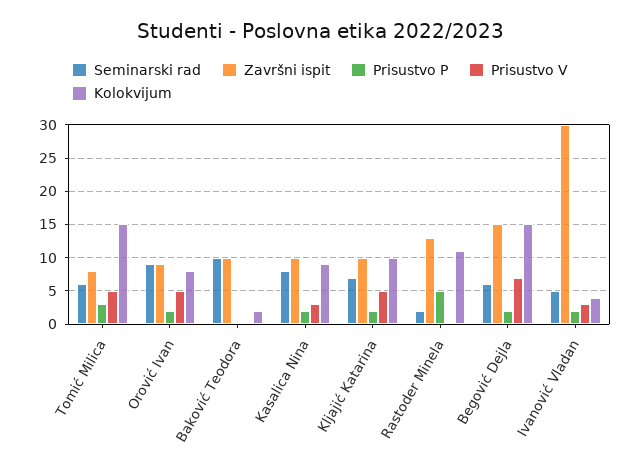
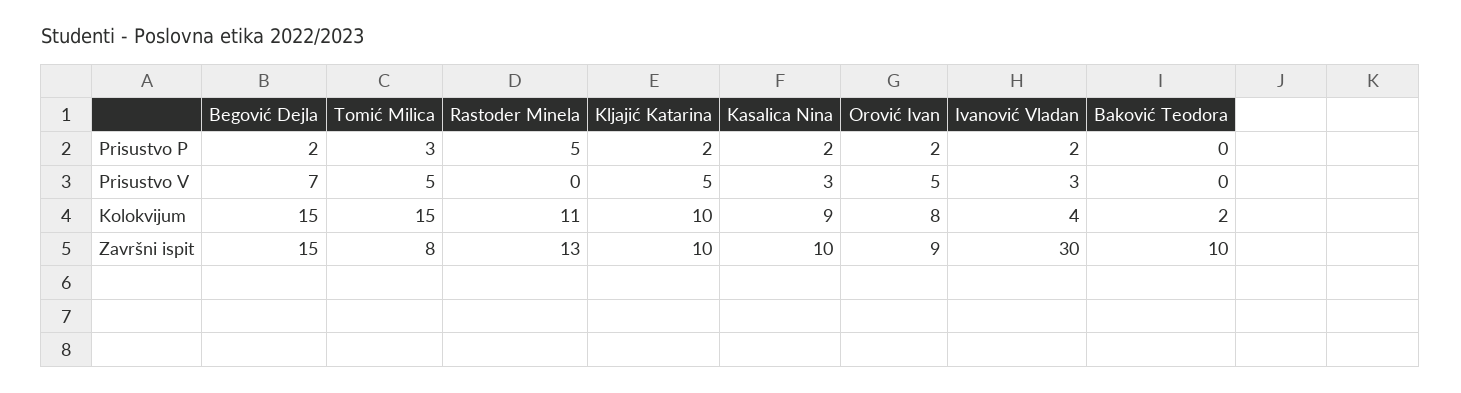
Seminarski rad, Tomić Milica: 6 -> none
Seminarski rad, Orović Ivan: 9 -> none
Seminarski rad, Baković Teodora: 10 -> none
Seminarski rad, Kasalica Nina: 8 -> none
Seminarski rad, Kljajić Katarina: 7 -> none
Seminarski rad, Rastoder Minela: 2 -> none
Seminarski rad, Begović Dejla: 6 -> none
Seminarski rad, Ivanović Vladan: 5 -> none

